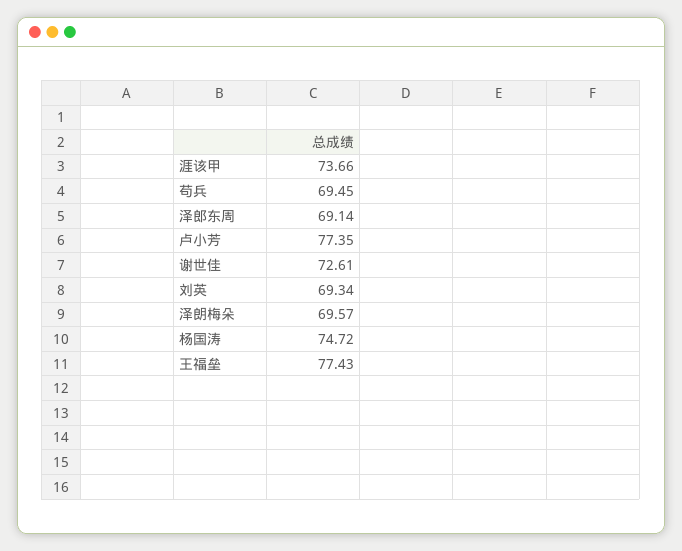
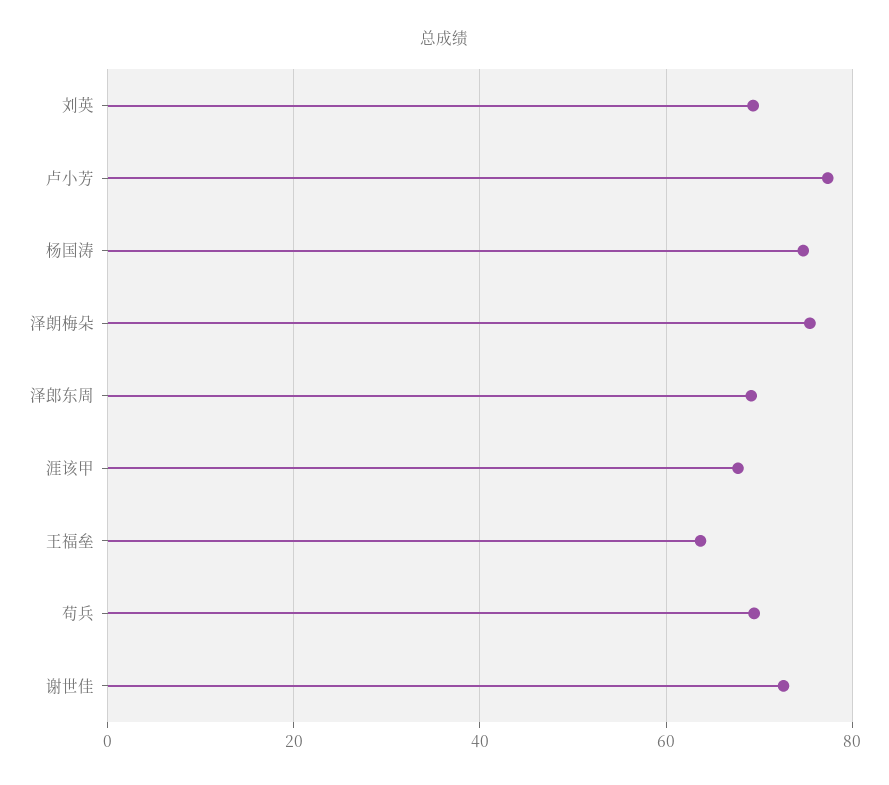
涯该甲: 73.66 -> 68
泽朗梅朵: 69.57 -> 76
王福垒: 77.43 -> 64

